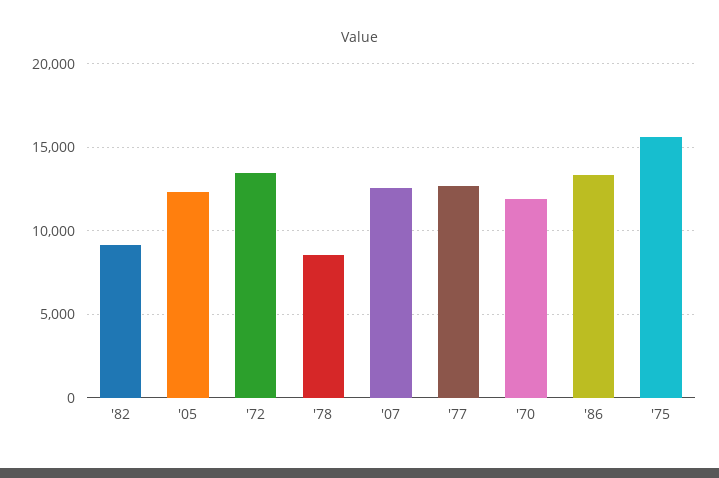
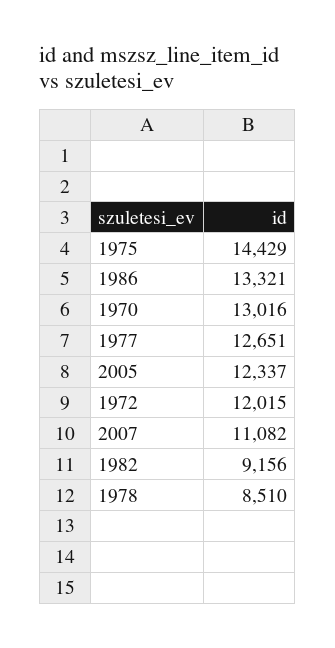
'72: 13500 -> 12015
'07: 12500 -> 11082
'70: 12000 -> 13016
'75: 15500 -> 14429

